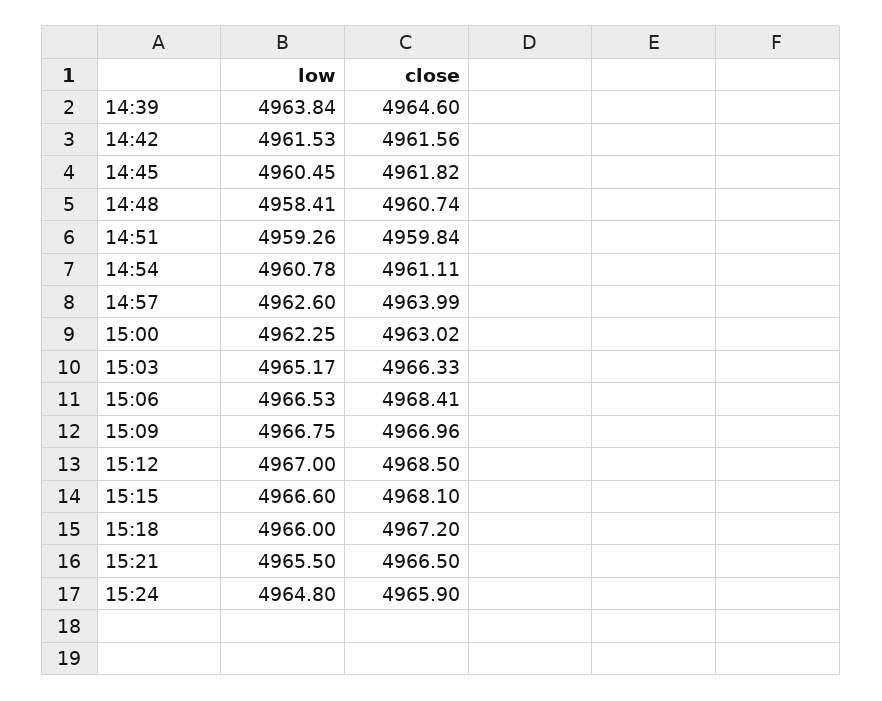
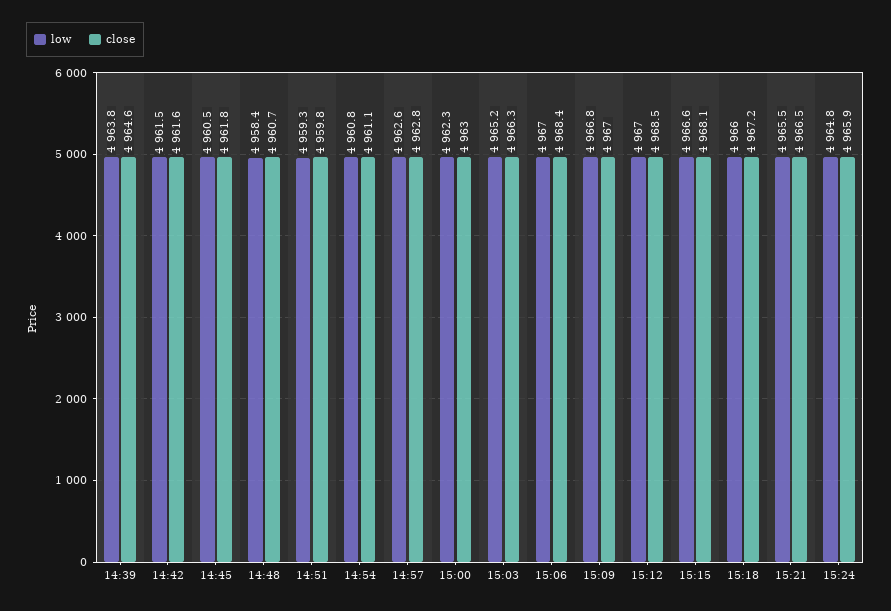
close, 14:57: 4963.99 -> 4962.8
low, 15:06: 4966.53 -> 4967

